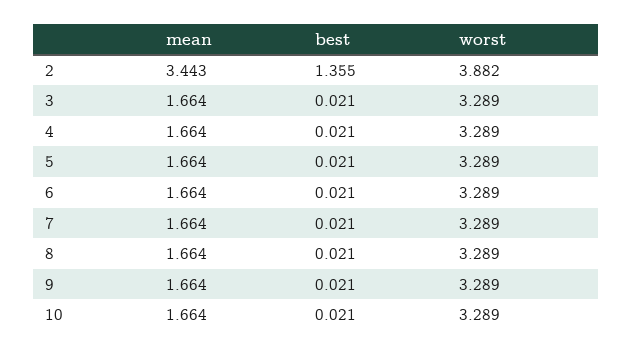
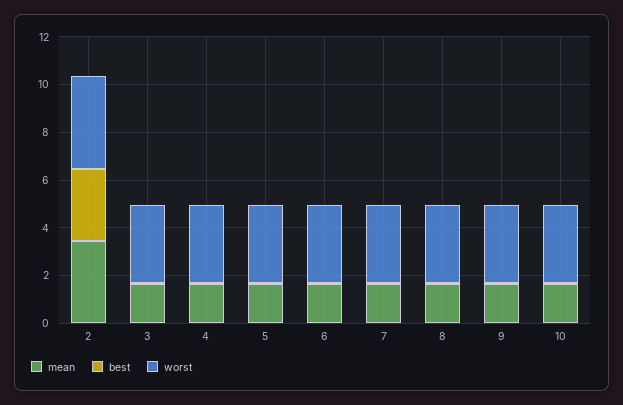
best, 2: 1.355 -> 3

